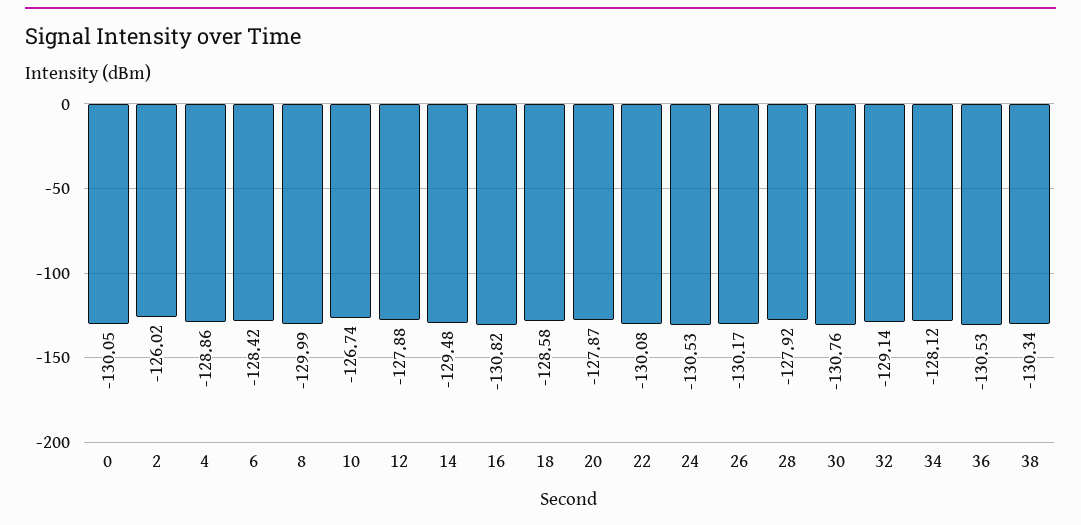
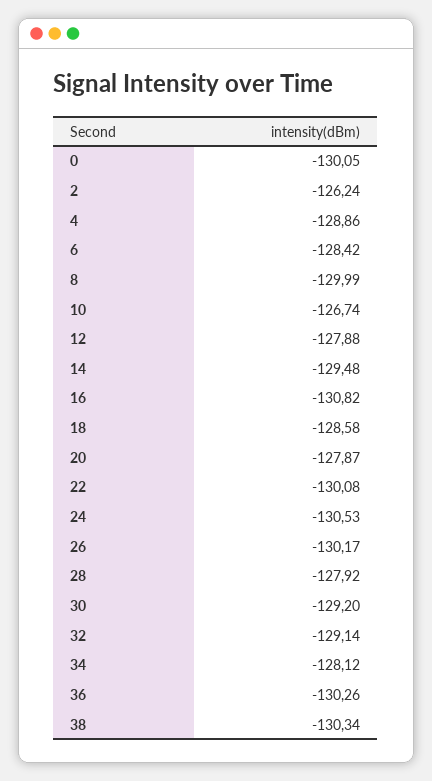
2: -126.02 -> -126.24
30: -130.76 -> -129.2
36: -130.53 -> -130.26

